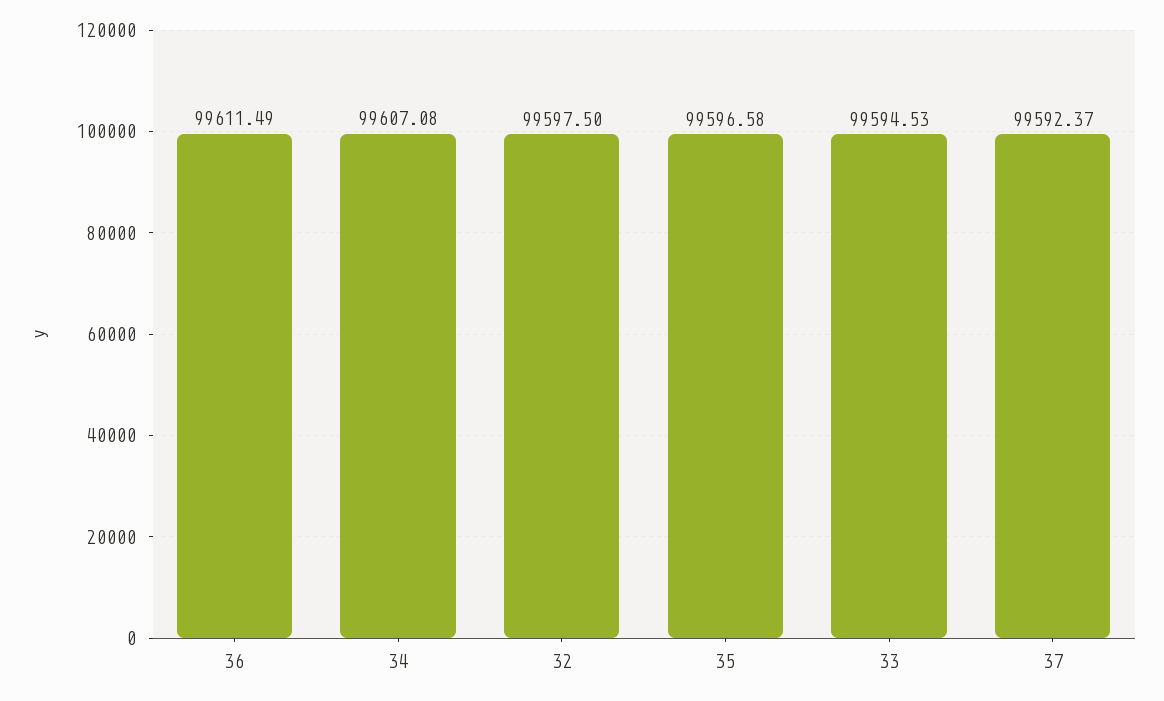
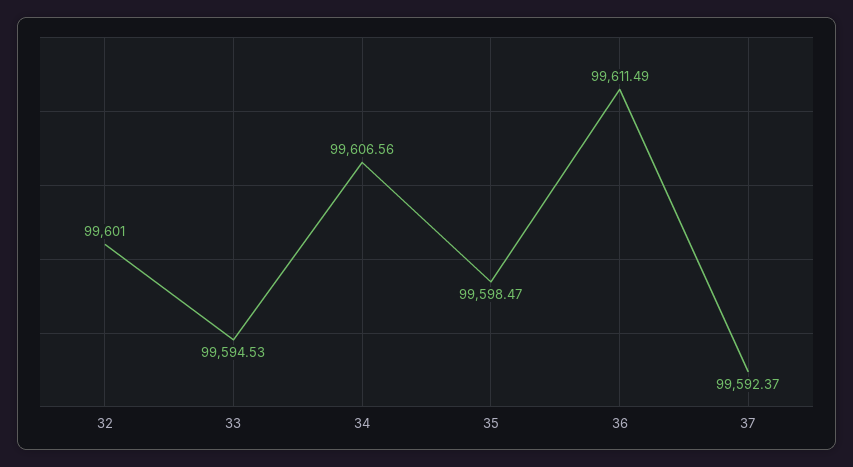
34: 99607.08 -> 99606.56
32: 99597.5 -> 99601
35: 99596.58 -> 99598.47

